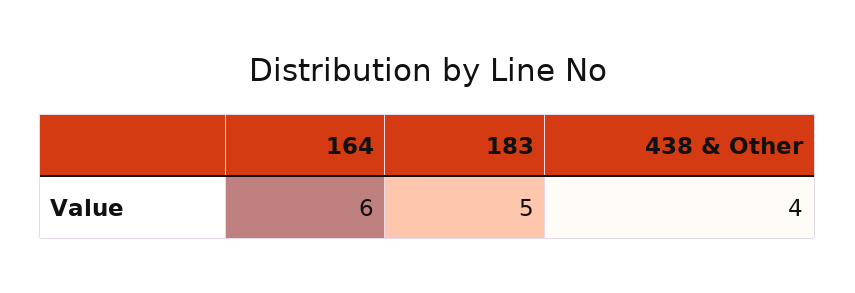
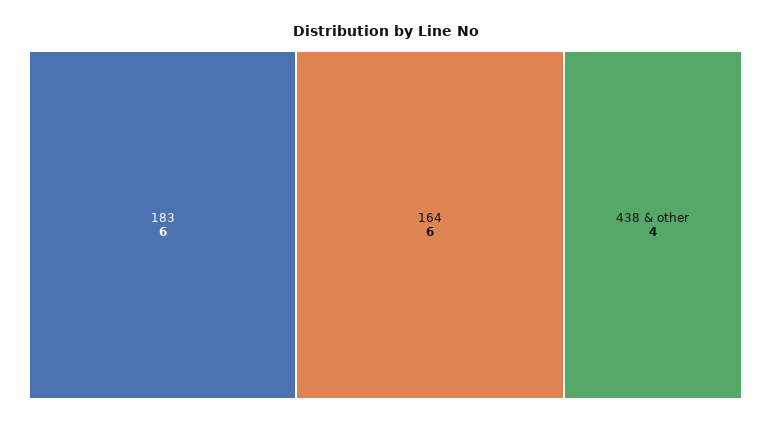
183: 5 -> 6

